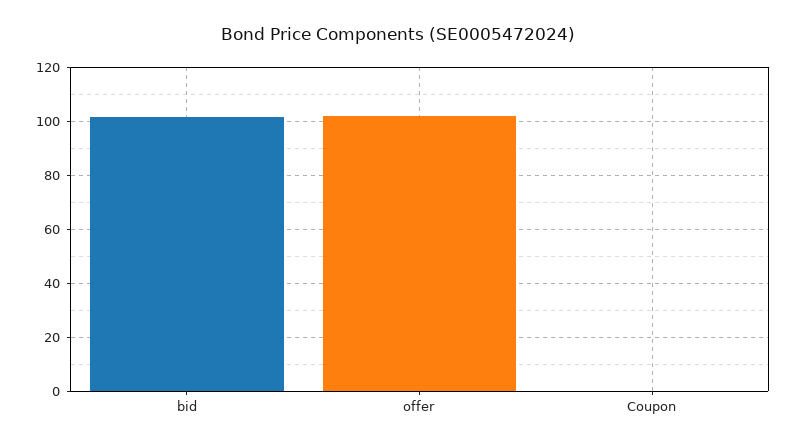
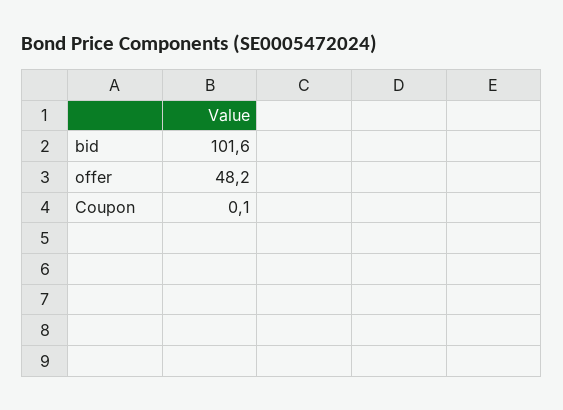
offer: 102.5 -> 48.2

